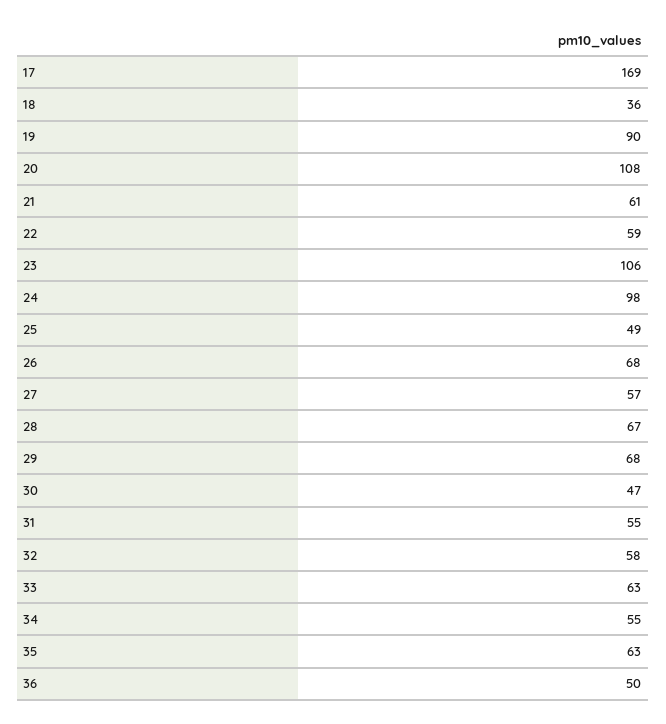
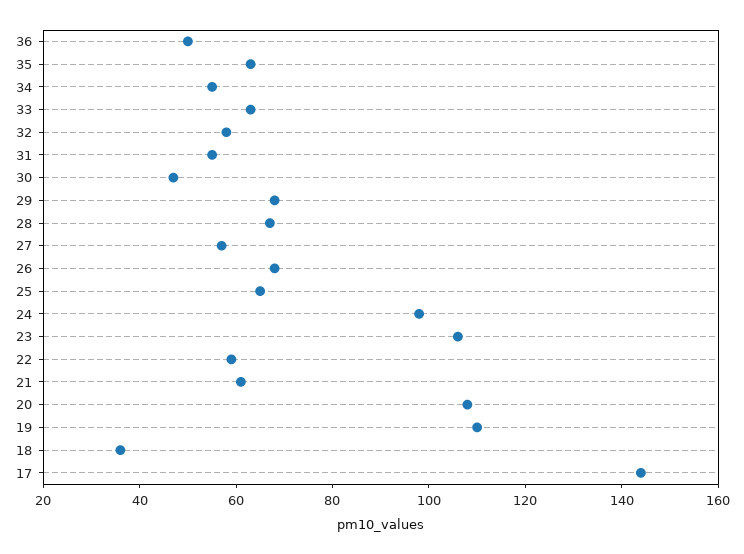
17: 169 -> 145
19: 90 -> 110
25: 49 -> 65

